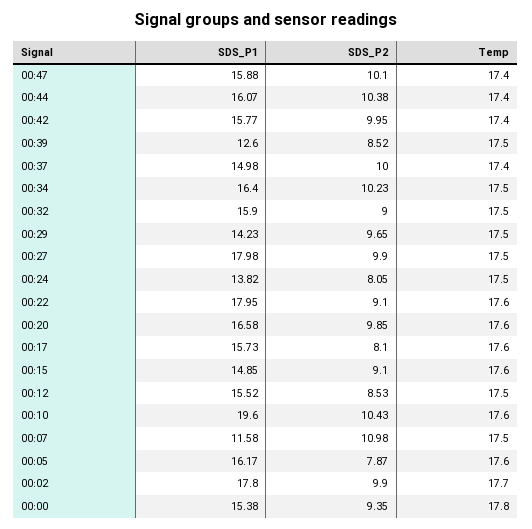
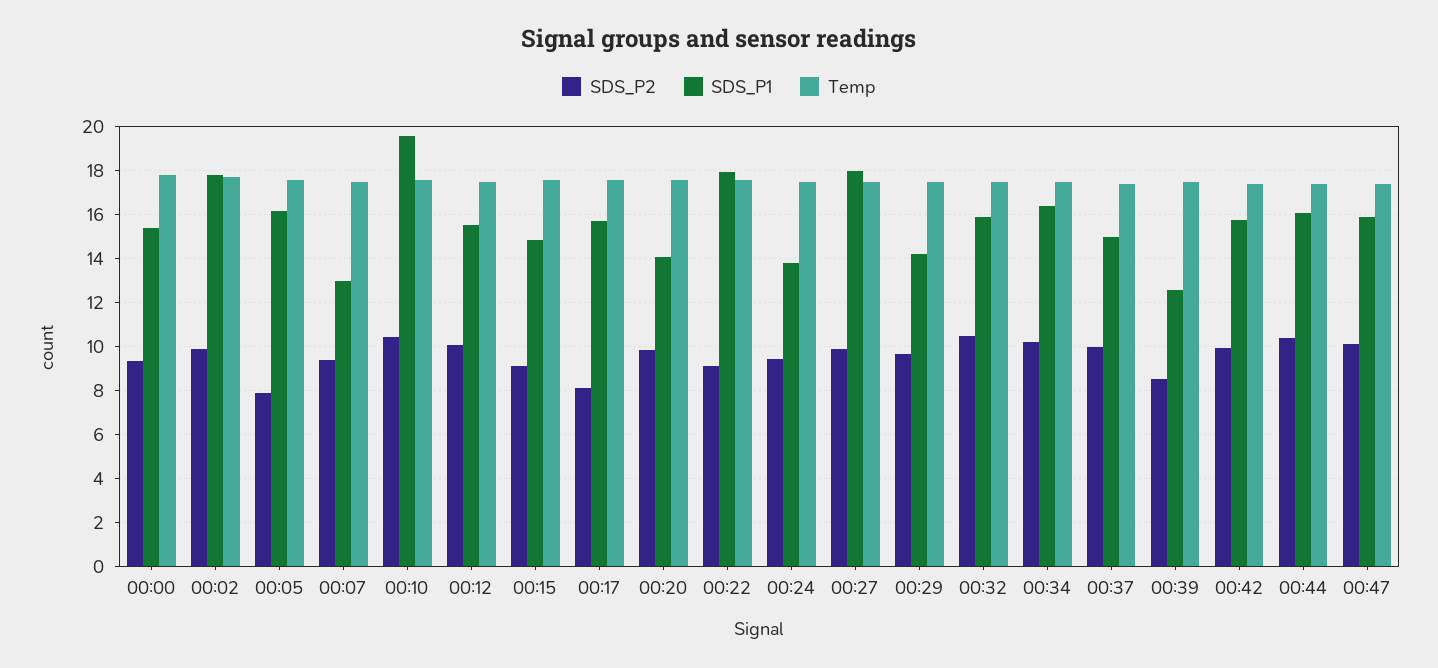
SDS_P2, 00:32: 9 -> 10.5
SDS_P2, 00:24: 8.05 -> 9.5
SDS_P1, 00:20: 16.58 -> 14
SDS_P2, 00:12: 8.53 -> 10
SDS_P1, 00:07: 11.58 -> 13
SDS_P2, 00:07: 10.98 -> 9.5

